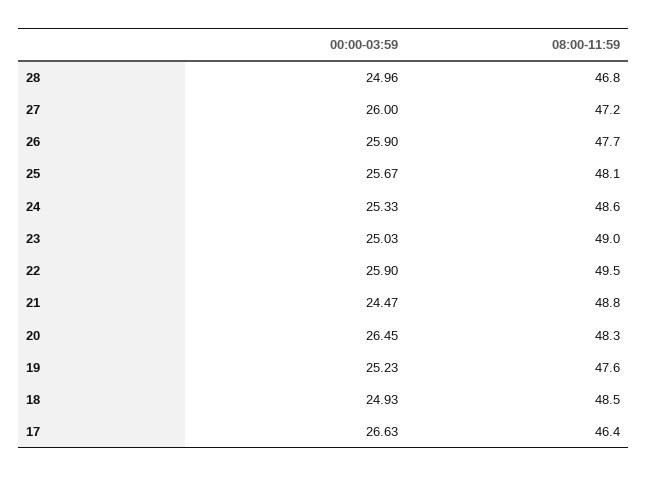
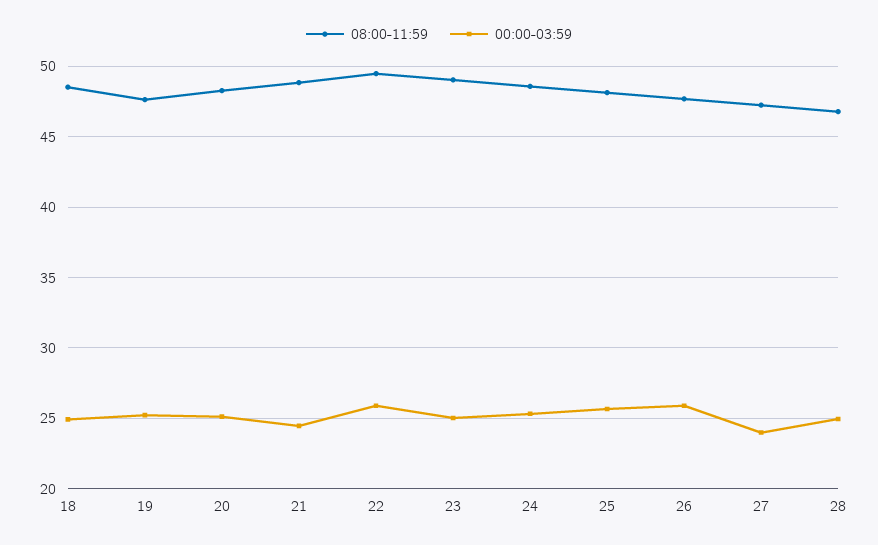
00:00-03:59, 27: 26 -> 24
00:00-03:59, 20: 26.45 -> 25
00:00-03:59, 17: 26.63 -> none
08:00-11:59, 17: 46.4 -> none

